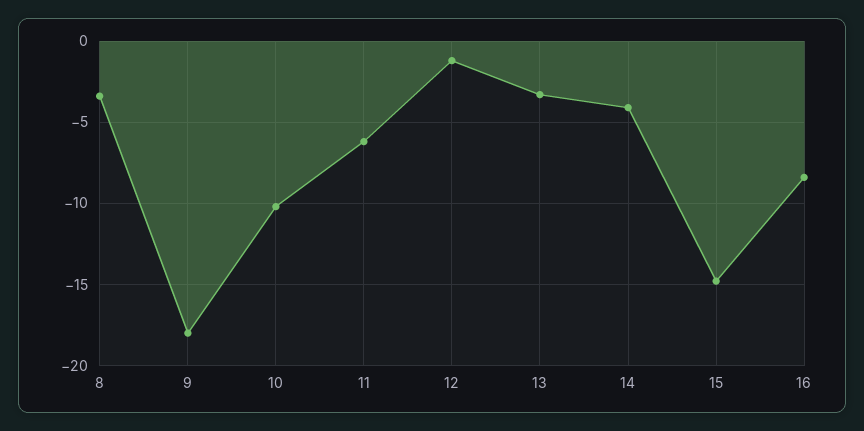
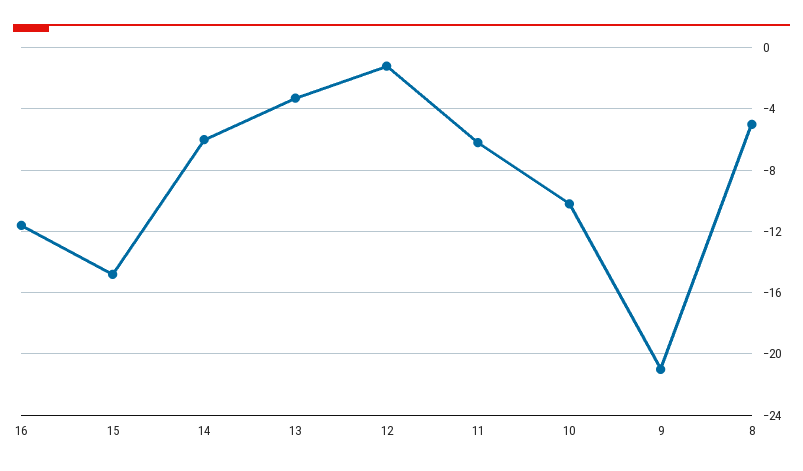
8: -3.5 -> -5
9: -18 -> -21
14: -4 -> -6
16: -8.5 -> -11.5

